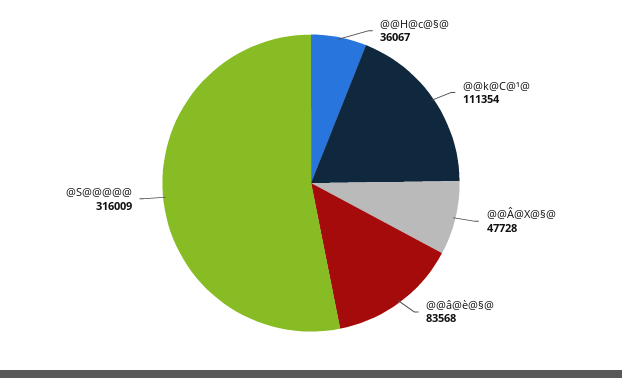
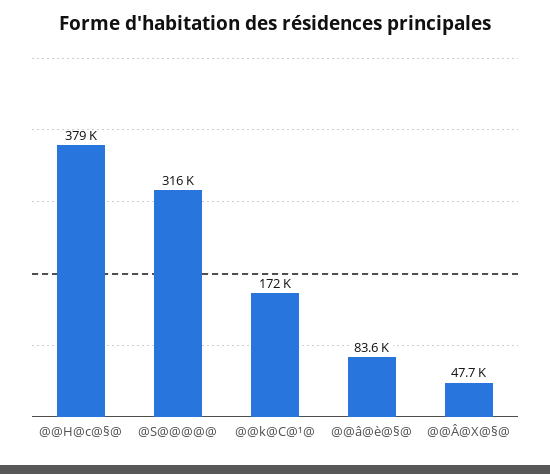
@@H@c@§@: 36067 -> 379000
@@k@C@¹@: 111354 -> 172000

